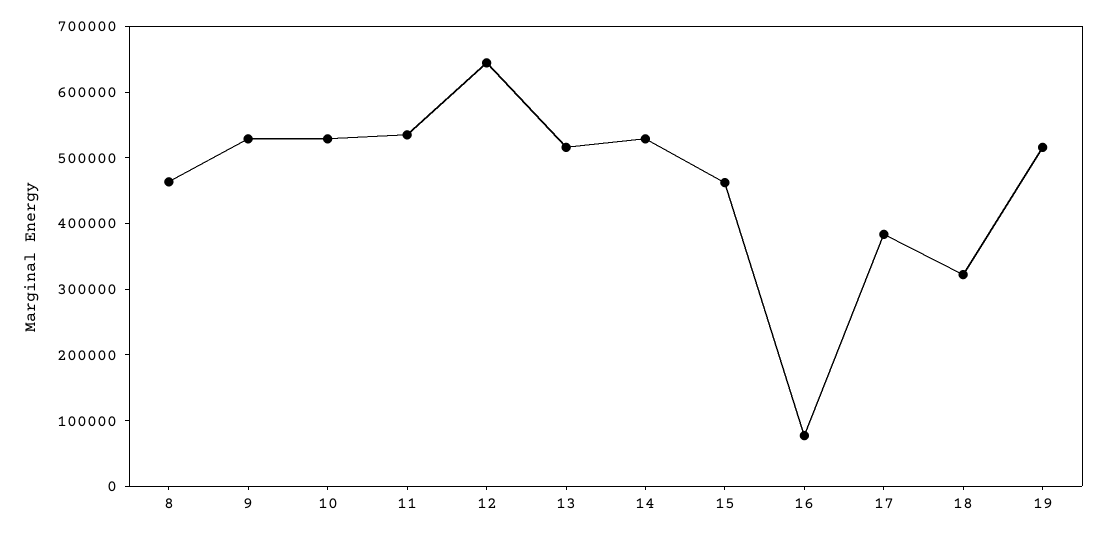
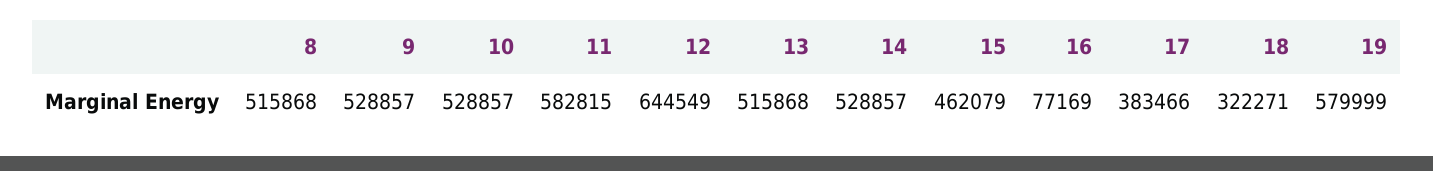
8: 460000 -> 515868
11: 540000 -> 582815
19: 520000 -> 579999

